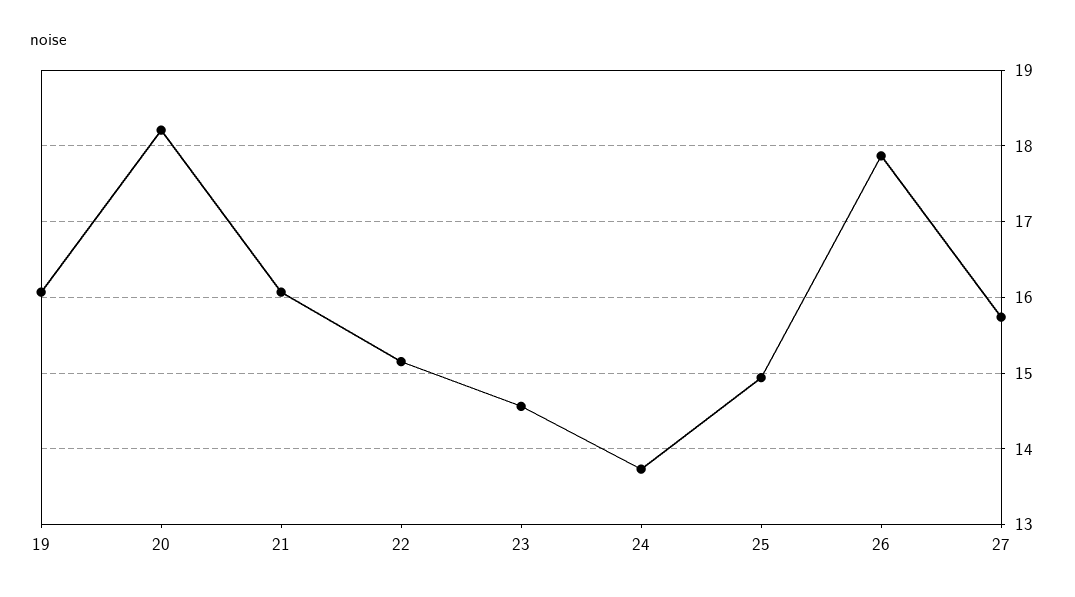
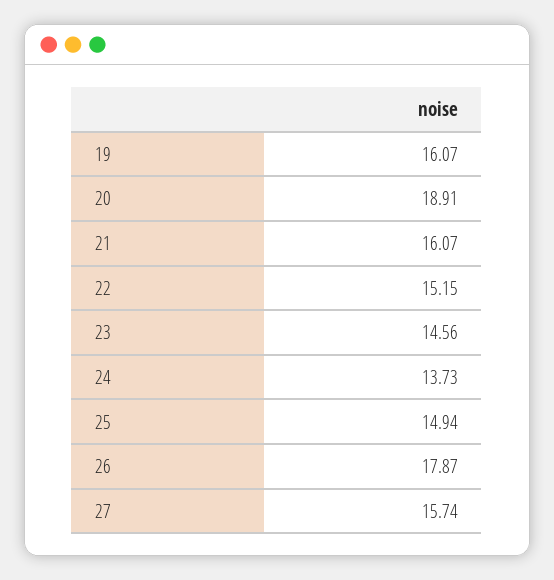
20: 18.2 -> 18.91

